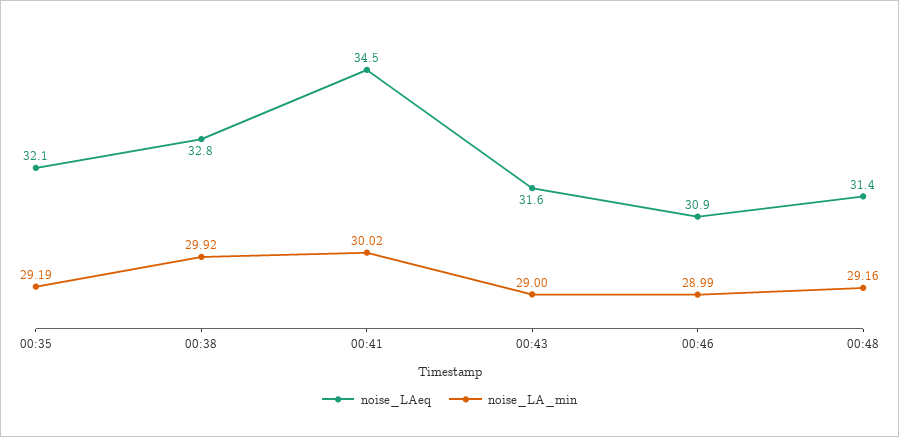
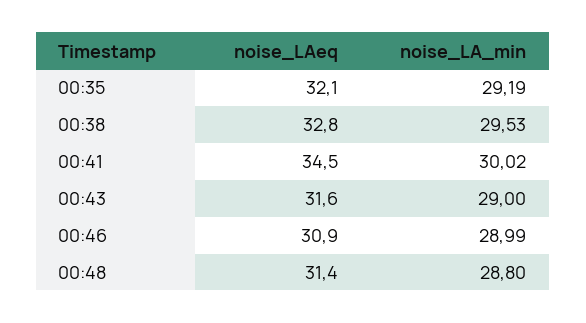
noise_LA_min, 00:38: 29.92 -> 29.53
noise_LA_min, 00:48: 29.16 -> 28.8

